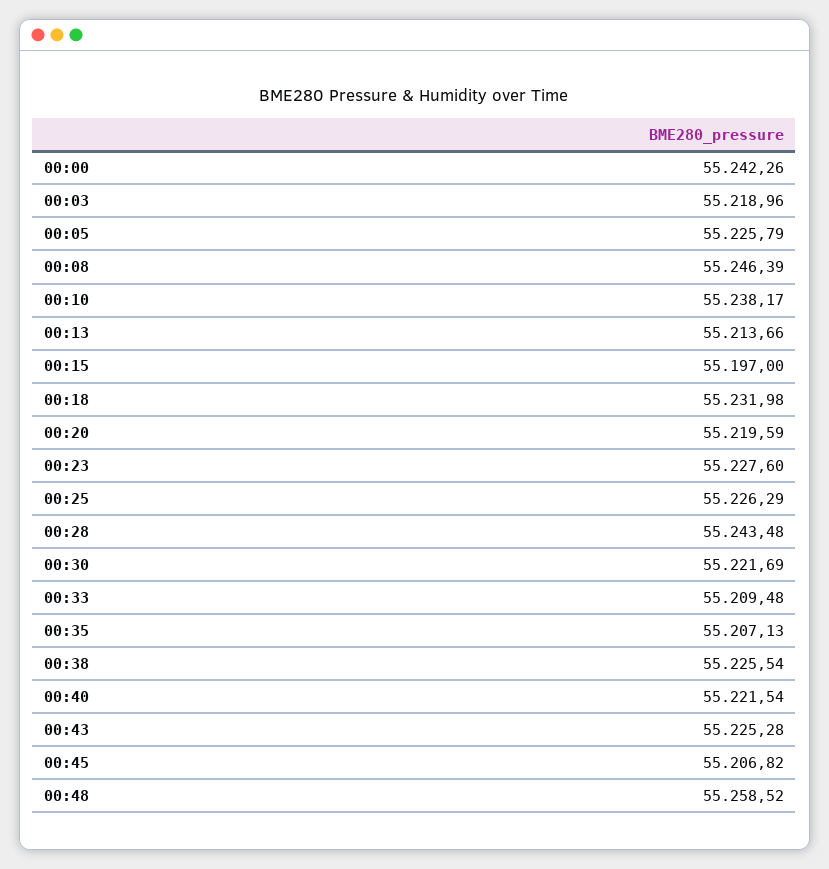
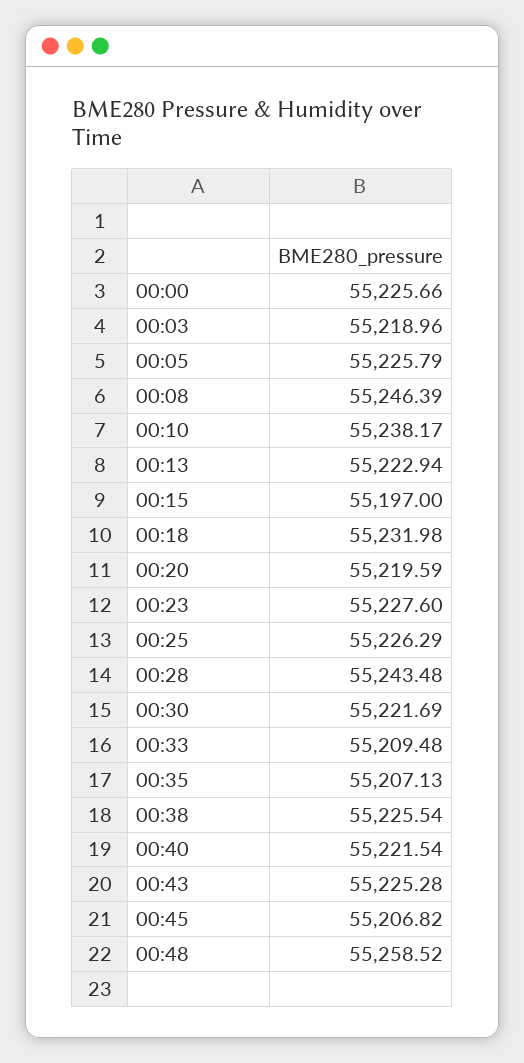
00:00: 55242.26 -> 55225.66
00:13: 55213.66 -> 55222.94

